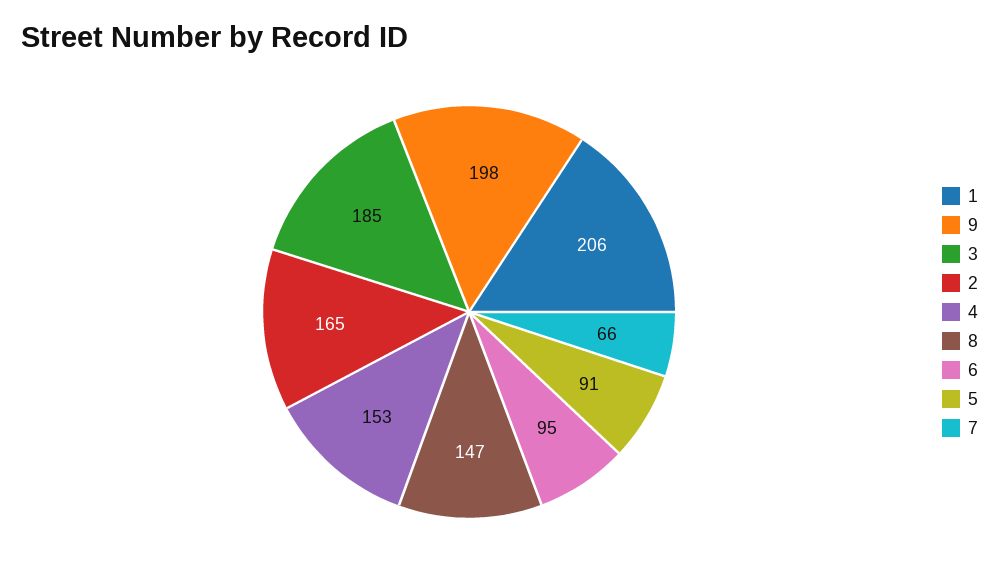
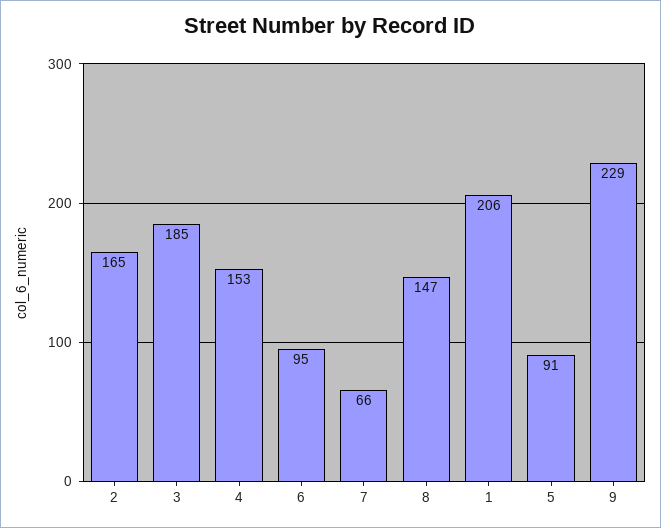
9: 198 -> 229

